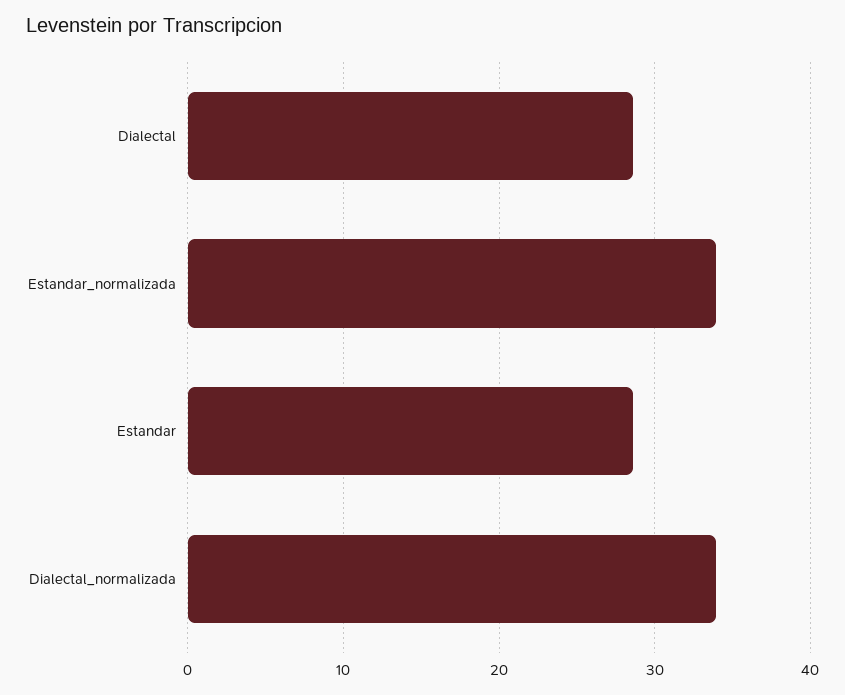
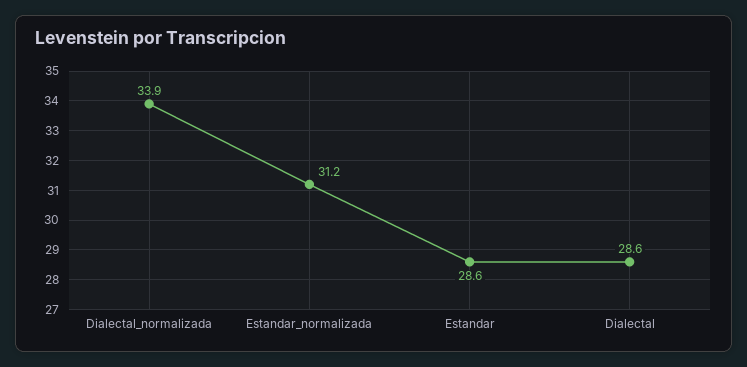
Estandar_normalizada: 34 -> 31.2

